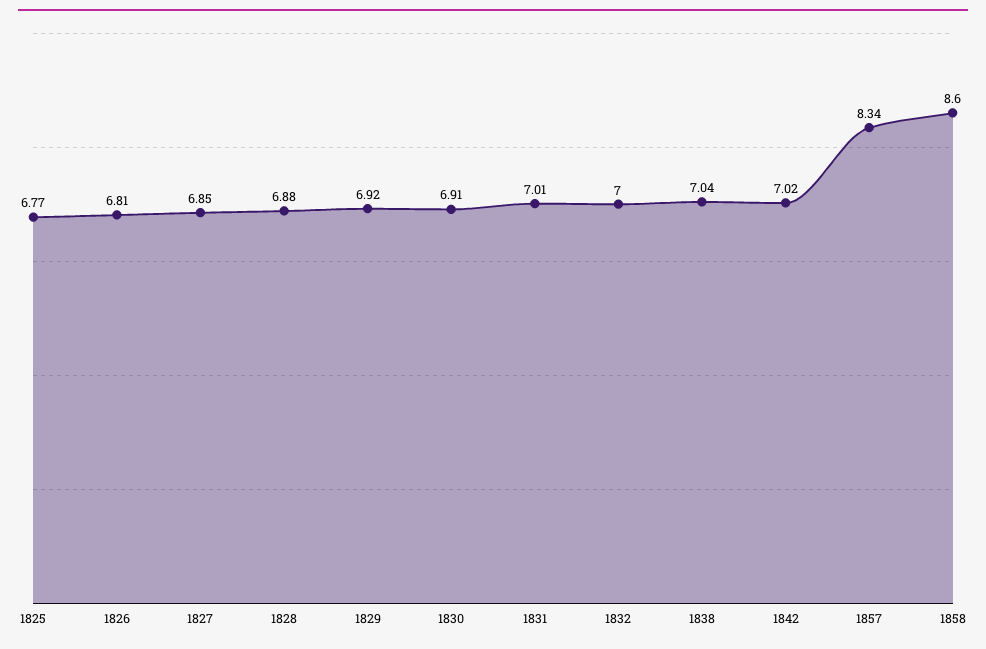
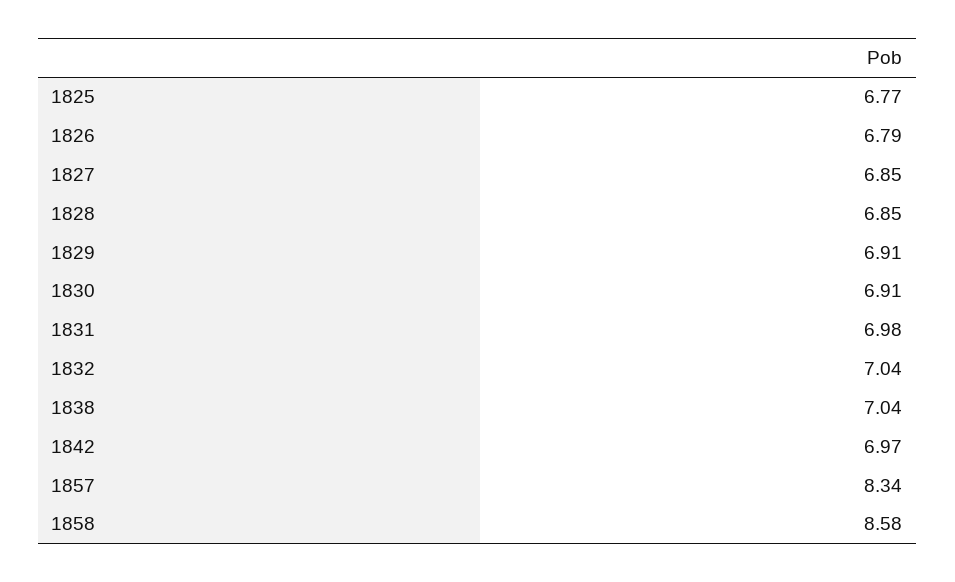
1826: 6.81 -> 6.79
1828: 6.88 -> 6.85
1829: 6.92 -> 6.91
1831: 7.01 -> 6.98
1832: 7 -> 7.04
1842: 7.02 -> 6.97
1858: 8.6 -> 8.58

